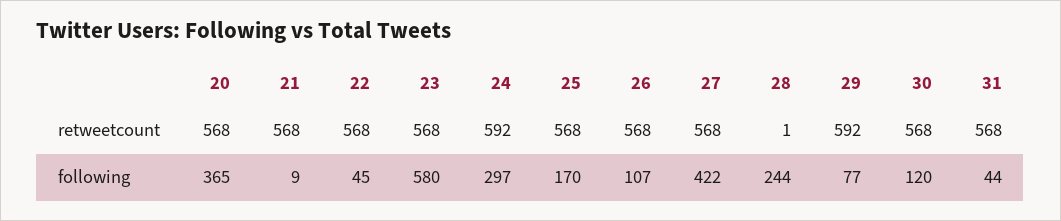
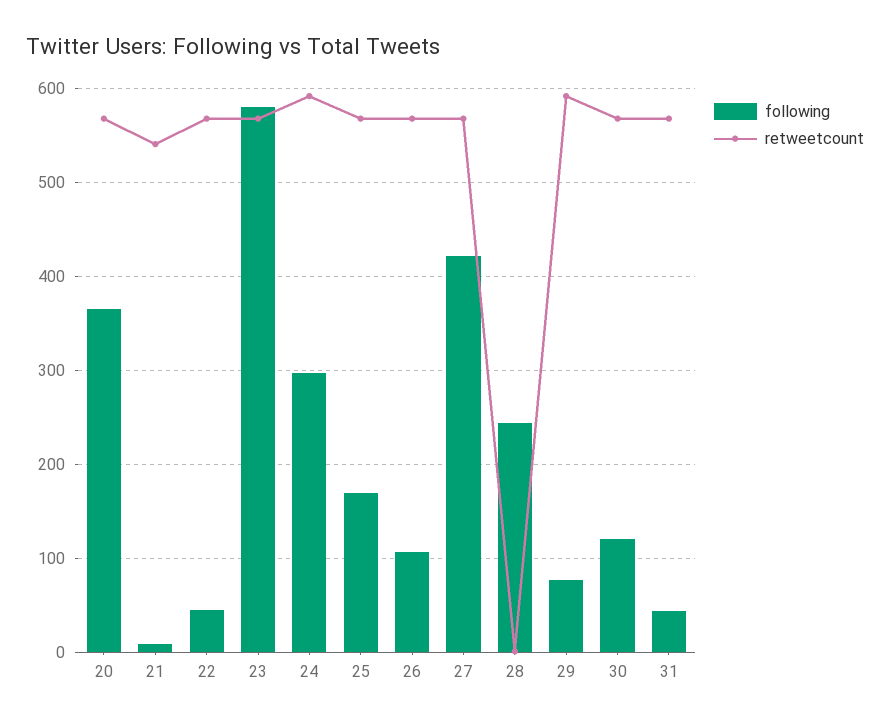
retweetcount, 21: 568 -> 540

